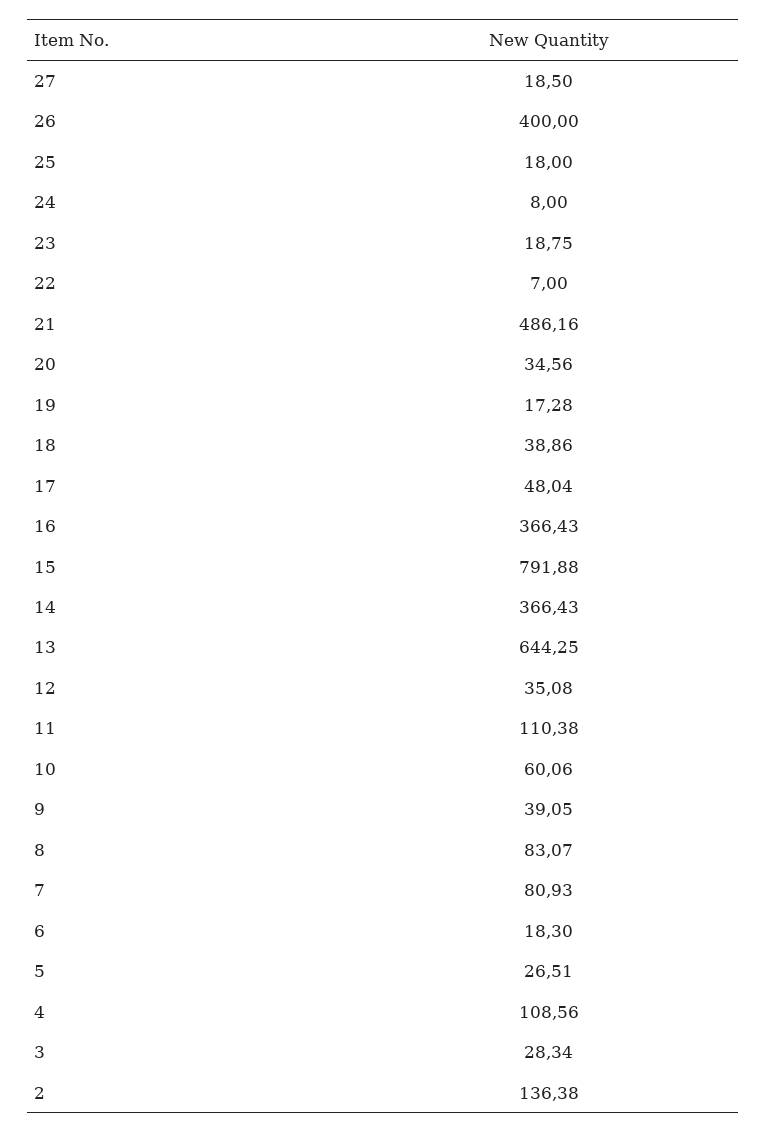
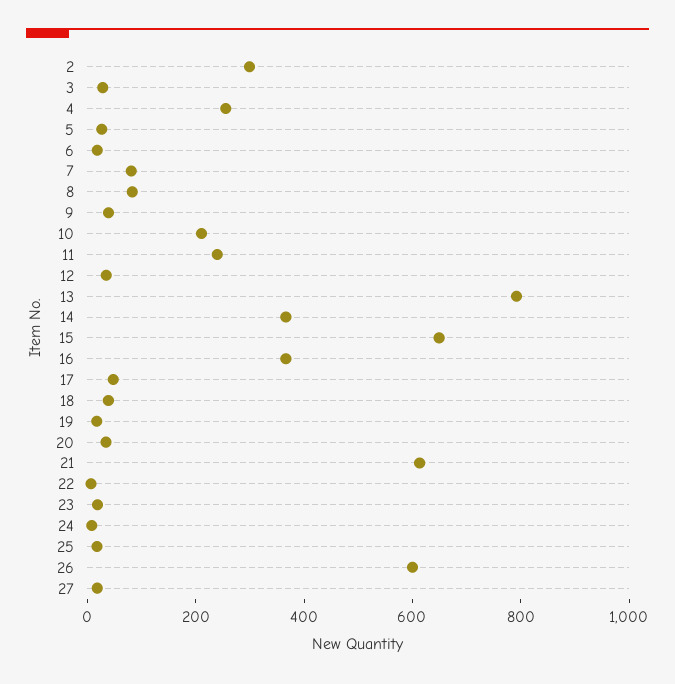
26: 400 -> 600
21: 486.16 -> 600
15: 791.88 -> 650
13: 644.25 -> 800
11: 110.38 -> 250
10: 60.06 -> 200
4: 108.56 -> 250
2: 136.38 -> 300

